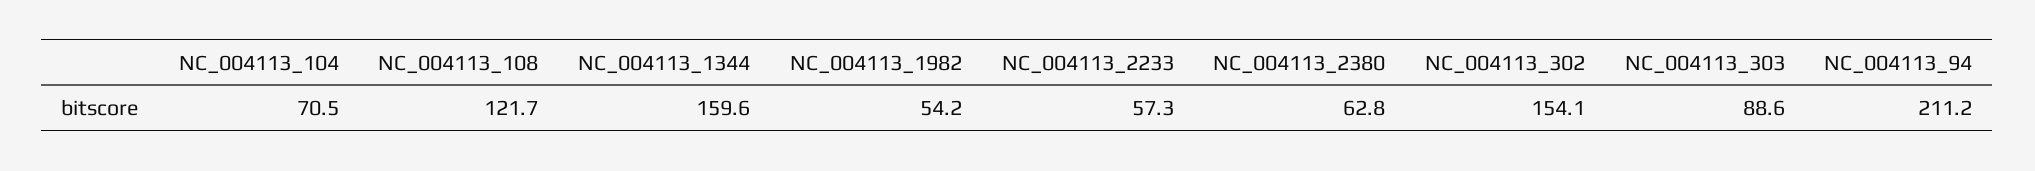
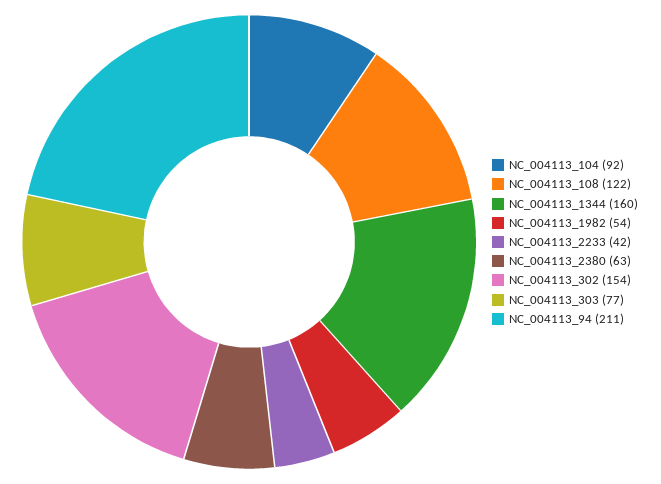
NC_004113_104: 70.5 -> 92
NC_004113_2233: 57.3 -> 42
NC_004113_303: 88.6 -> 77

